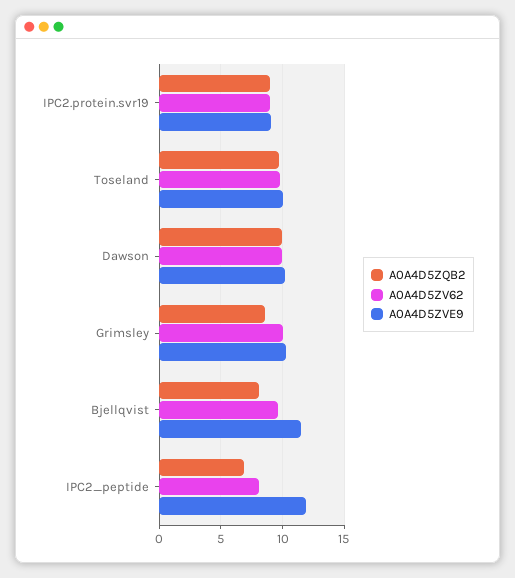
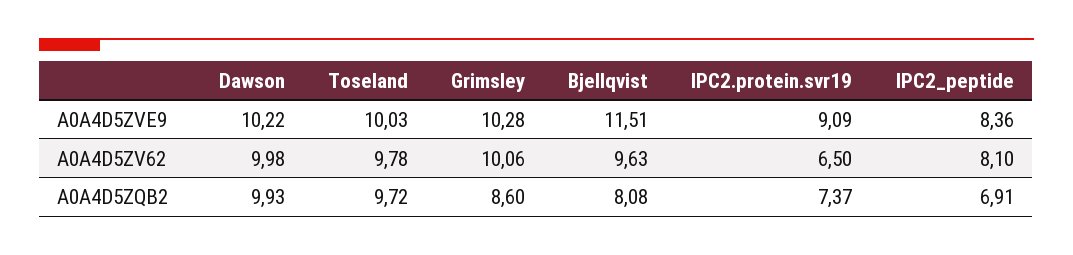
A0A4D5ZQB2, IPC2.protein.svr19: 9 -> 7.37
A0A4D5ZV62, IPC2.protein.svr19: 9 -> 6.5
A0A4D5ZVE9, IPC2_peptide: 12 -> 8.36

